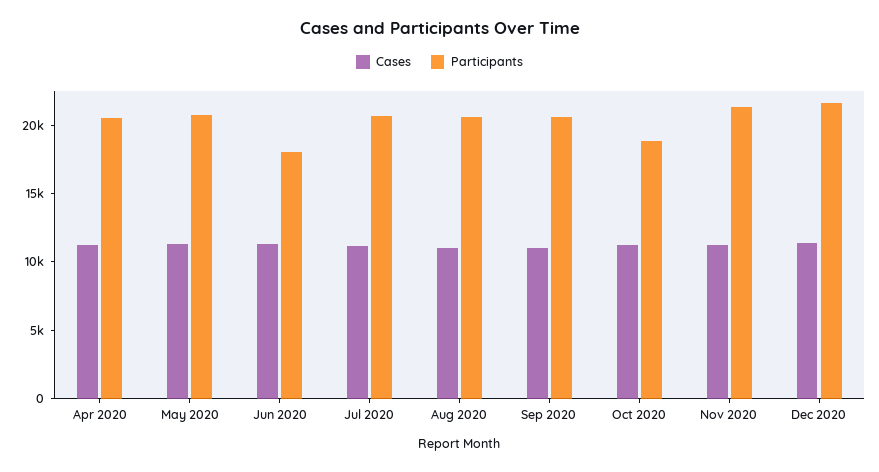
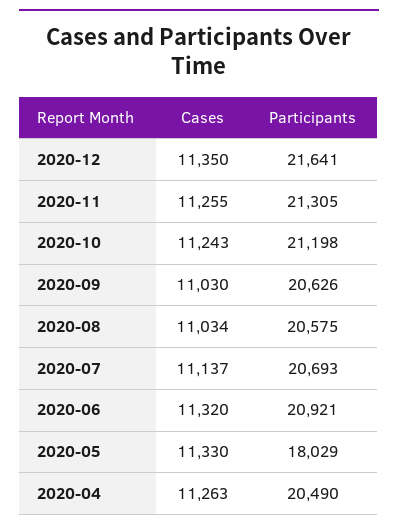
Participants, May 2020: 21000 -> 18029
Participants, Jun 2020: 18000 -> 20921
Participants, Oct 2020: 19000 -> 21198

